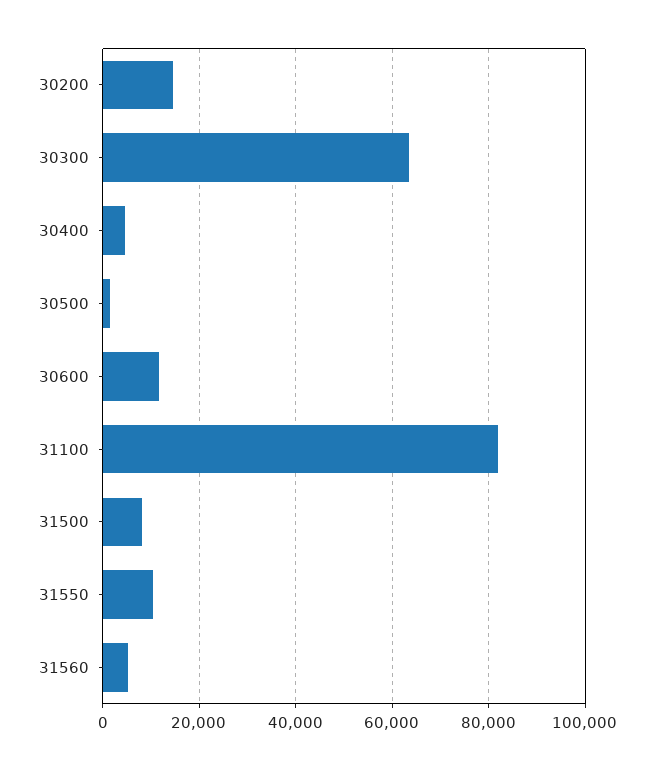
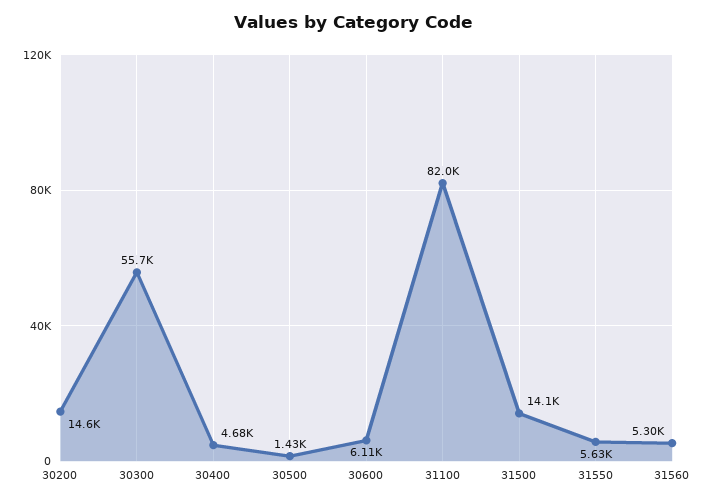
30300: 64000 -> 55700
30600: 12000 -> 6110
31500: 8000 -> 14100
31550: 10000 -> 5630

